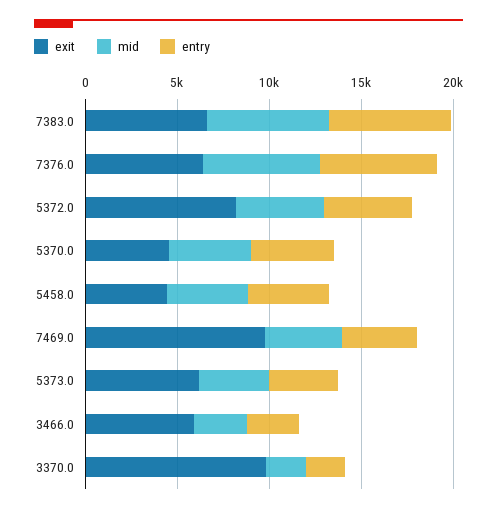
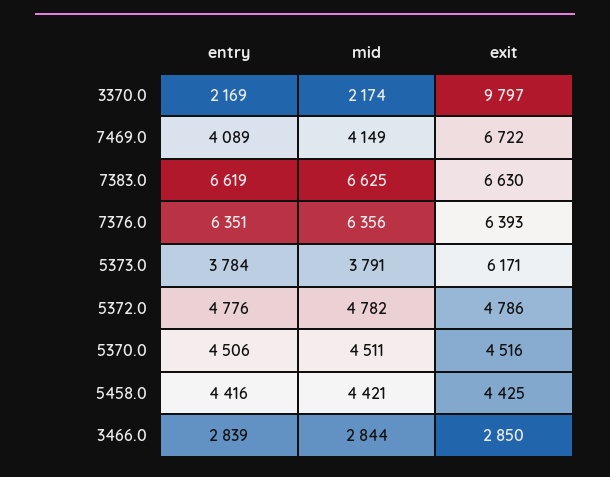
exit, 5372.0: 8000 -> 4786
exit, 7469.0: 10000 -> 6722
exit, 3466.0: 6000 -> 2850

